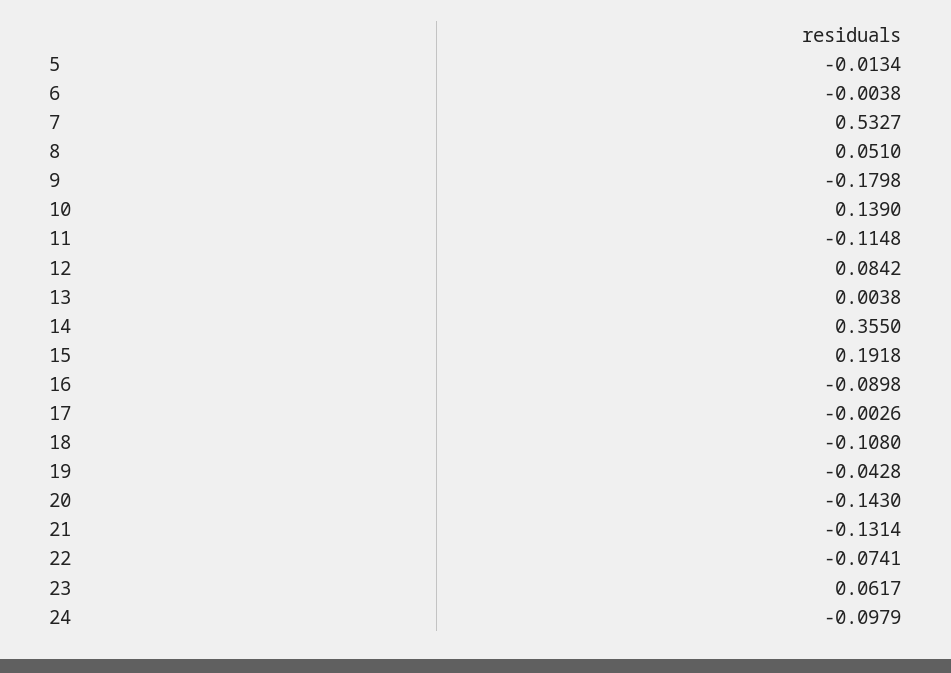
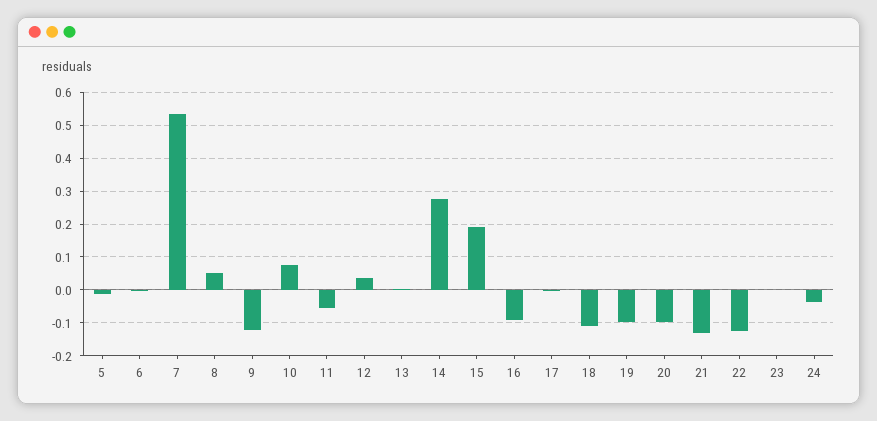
9: -0.1798 -> -0.12
10: 0.139 -> 0.08
11: -0.1148 -> -0.06
12: 0.0842 -> 0.04
14: 0.355 -> 0.28
19: -0.0428 -> -0.1
20: -0.143 -> -0.1
22: -0.0741 -> -0.12
23: 0.0617 -> 0
24: -0.0979 -> -0.04

